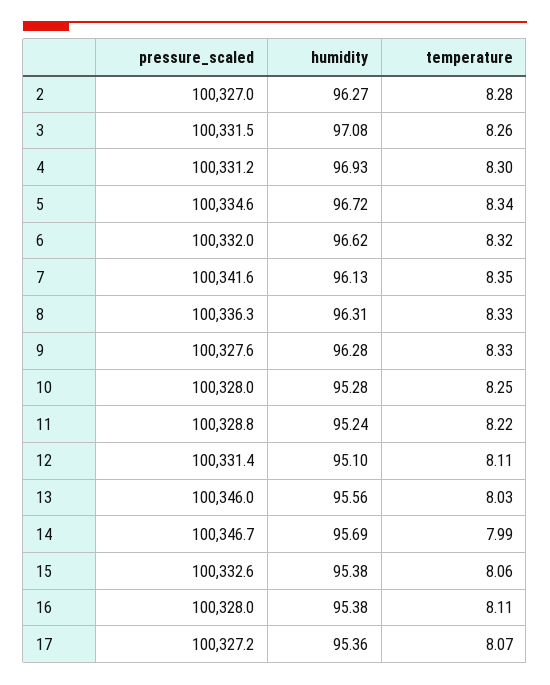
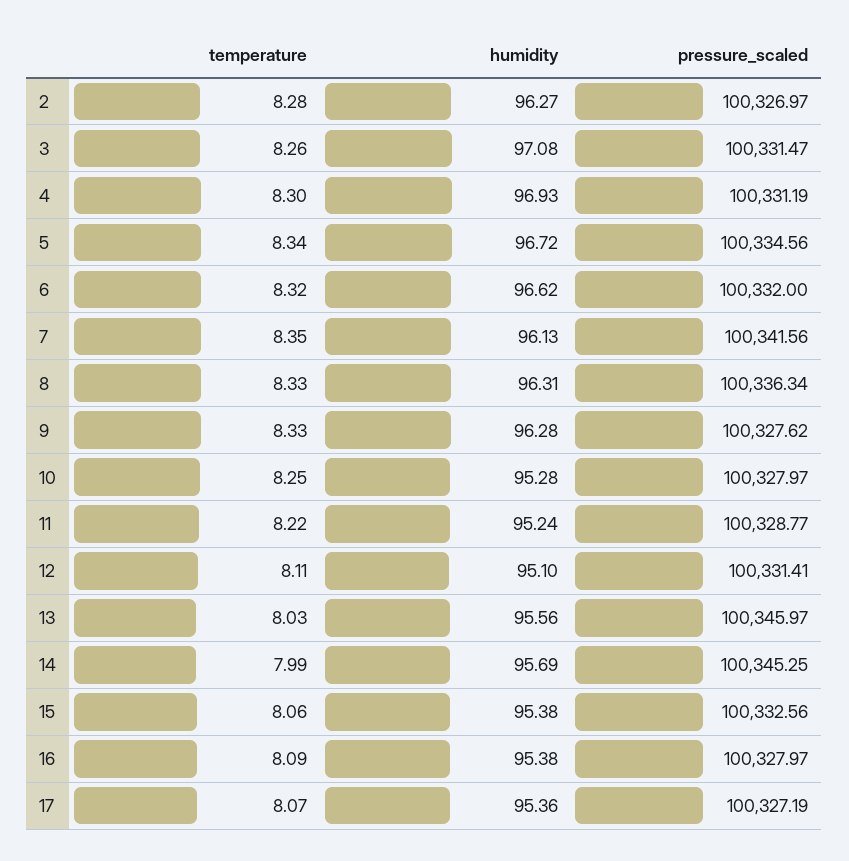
pressure_scaled, 14: 100346.7 -> 100345.25
temperature, 16: 8.11 -> 8.09

